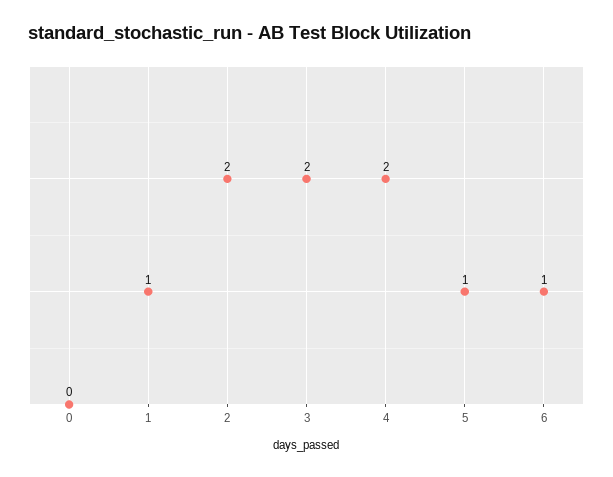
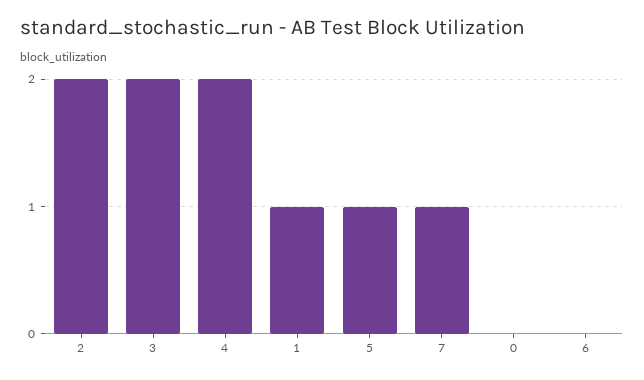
6: 1 -> 0
7: none -> 1

